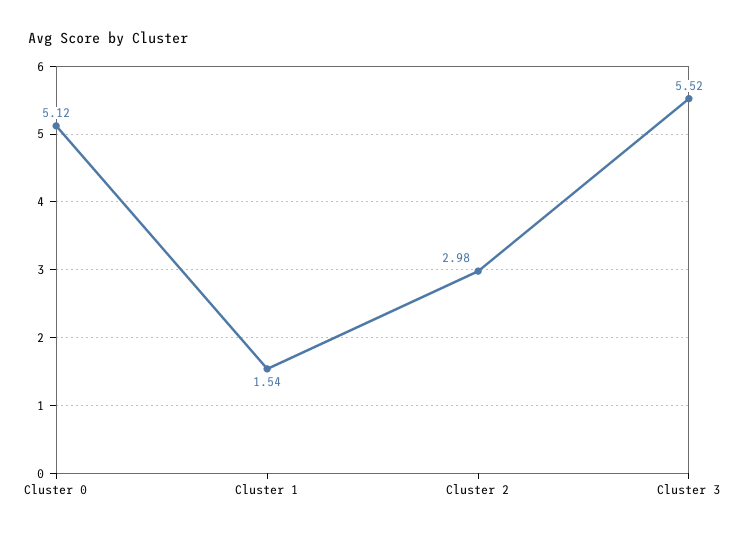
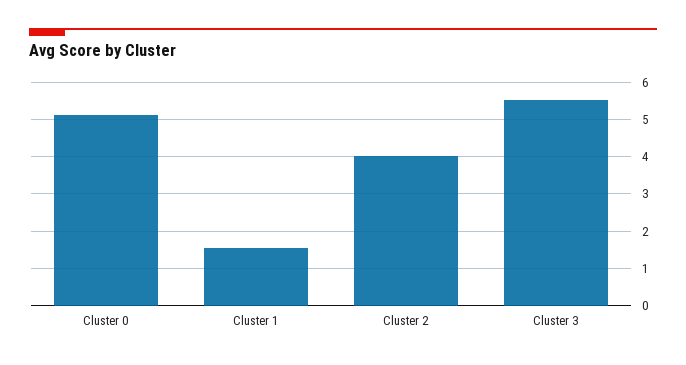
Cluster 2: 2.98 -> 4

